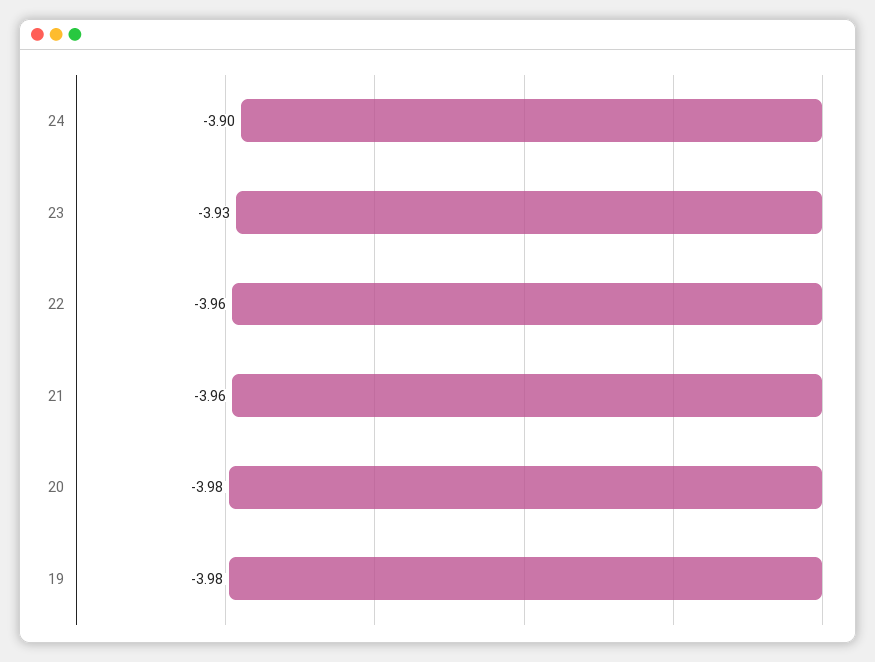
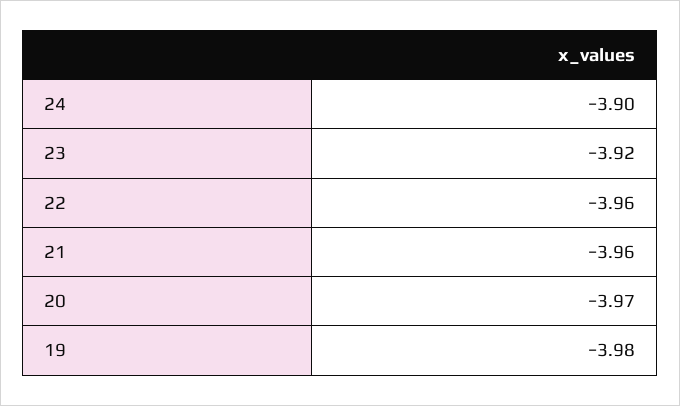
23: -3.93 -> -3.92
20: -3.98 -> -3.97

